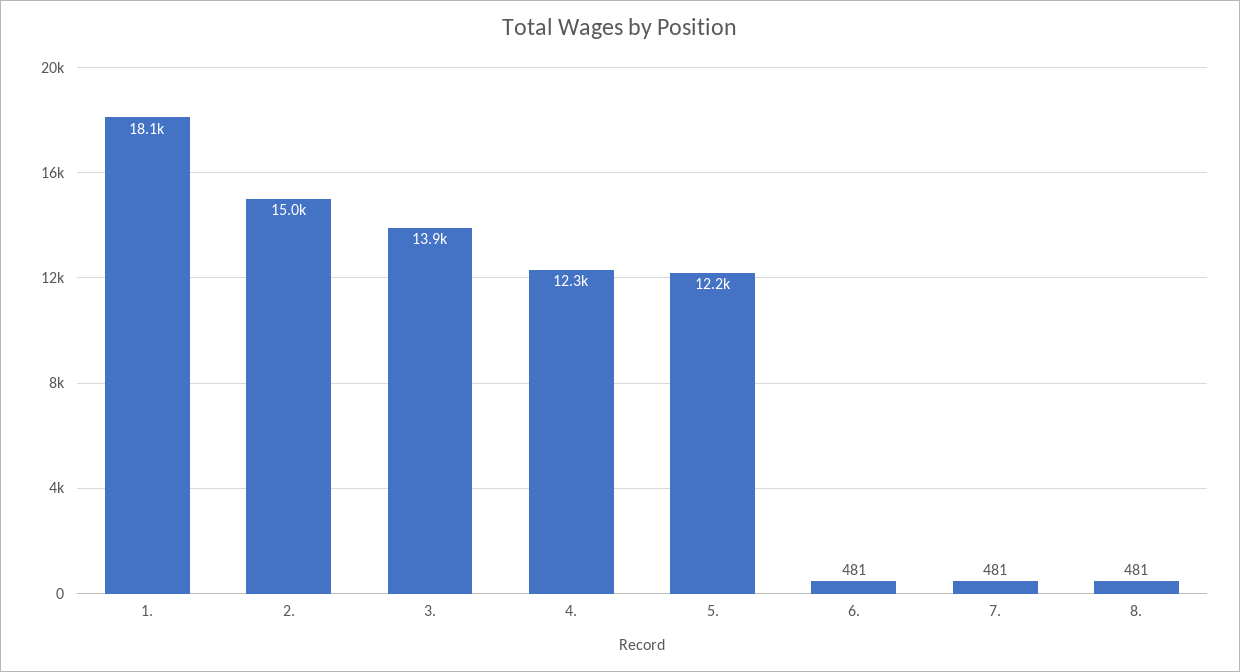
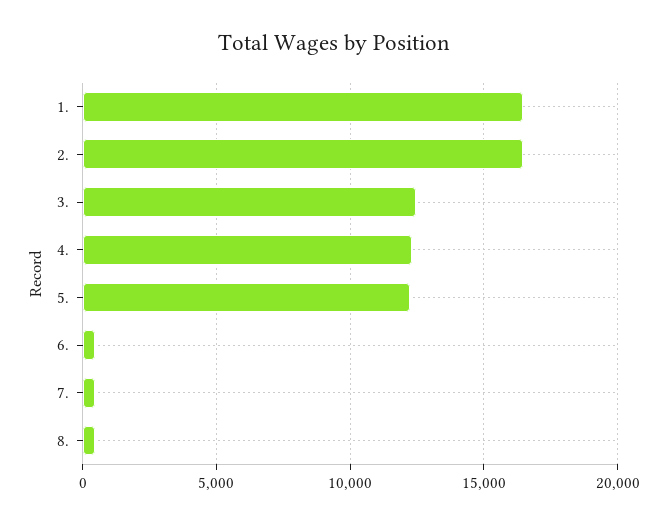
1.: 18100 -> 16500
2.: 15000 -> 16500
3.: 13900 -> 12500

